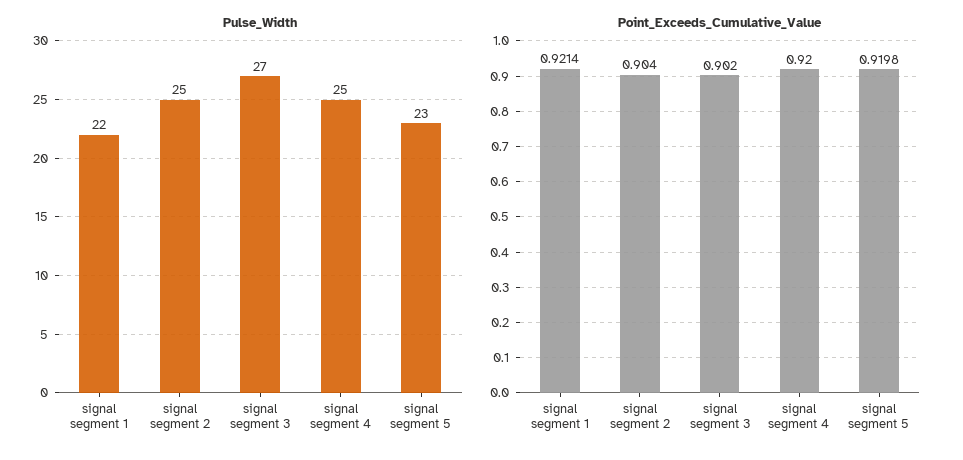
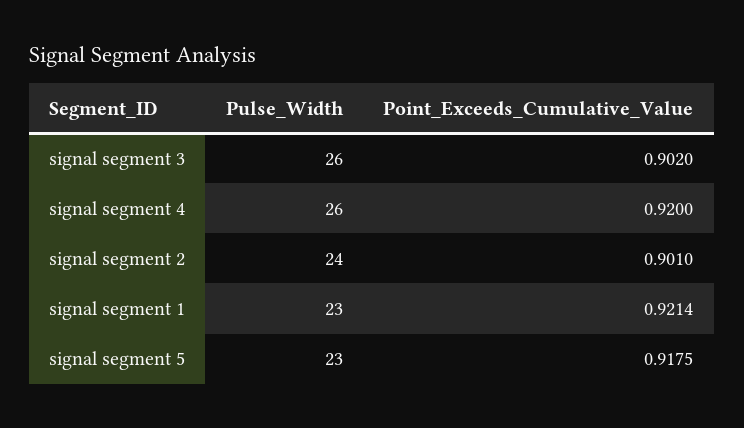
Pulse_Width, signal segment 1: 22 -> 23
Pulse_Width, signal segment 2: 25 -> 24
Pulse_Width, signal segment 3: 27 -> 26
Pulse_Width, signal segment 4: 25 -> 26
Point_Exceeds_Cumulative_Value, signal segment 2: 0.904 -> 0.901
Point_Exceeds_Cumulative_Value, signal segment 5: 0.9198 -> 0.9175

